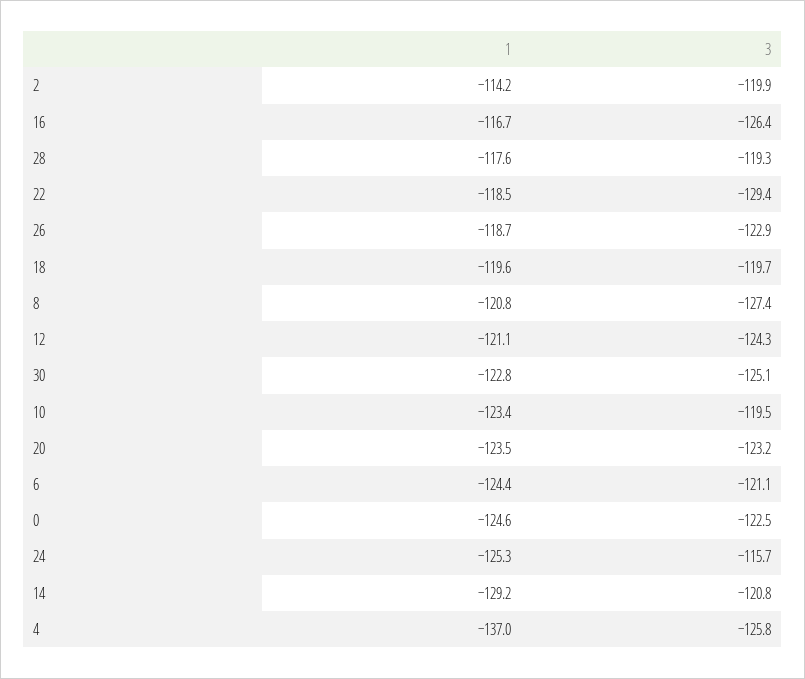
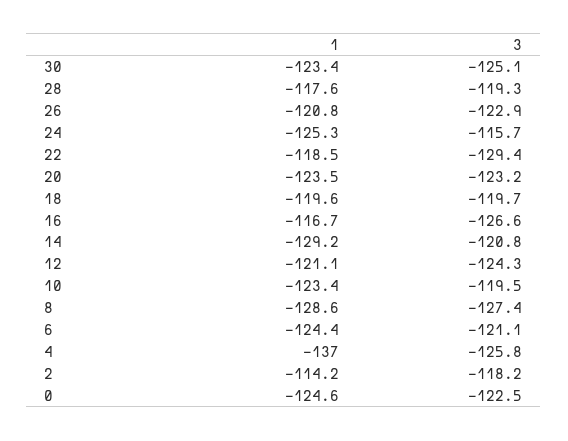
3, 2: -119.9 -> -118.2
3, 16: -126.4 -> -126.6
1, 26: -118.7 -> -120.8
1, 8: -120.8 -> -128.6
1, 30: -122.8 -> -123.4

